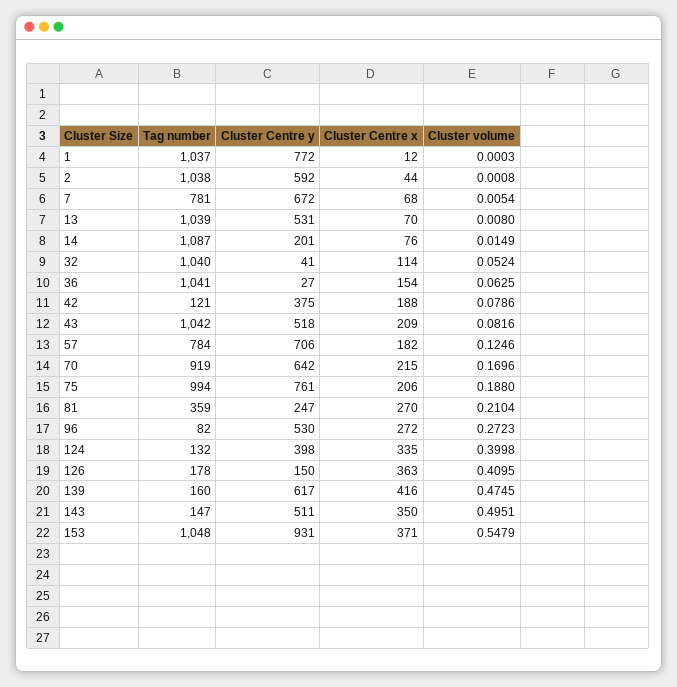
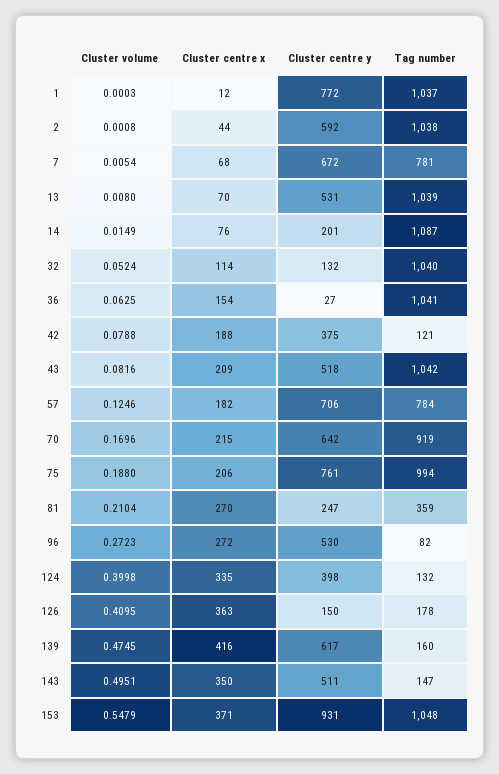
Cluster Centre y, 32: 41 -> 132
Cluster volume, 42: 0.0786 -> 0.0788

